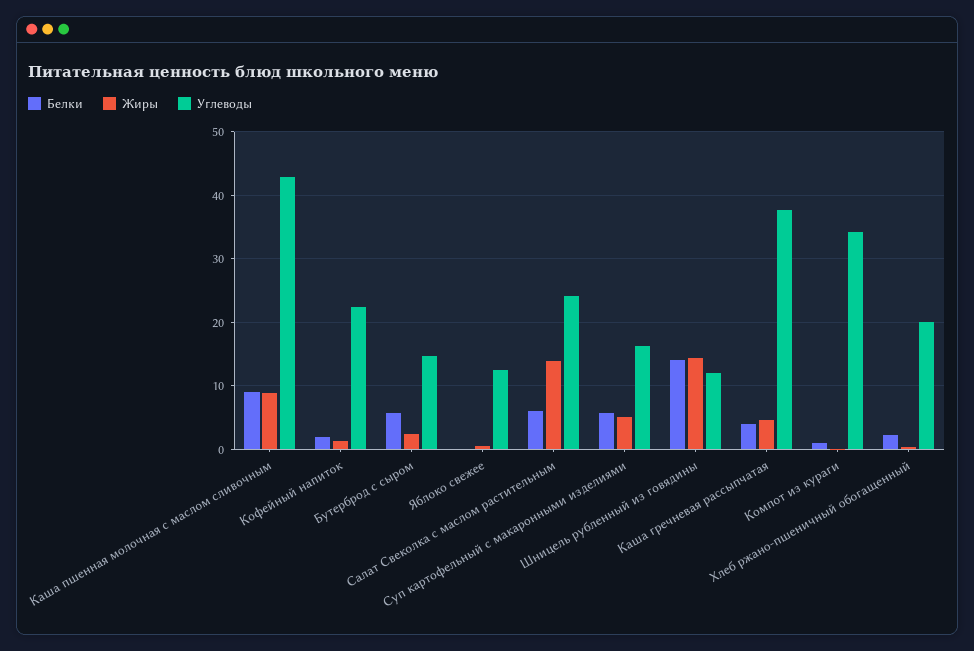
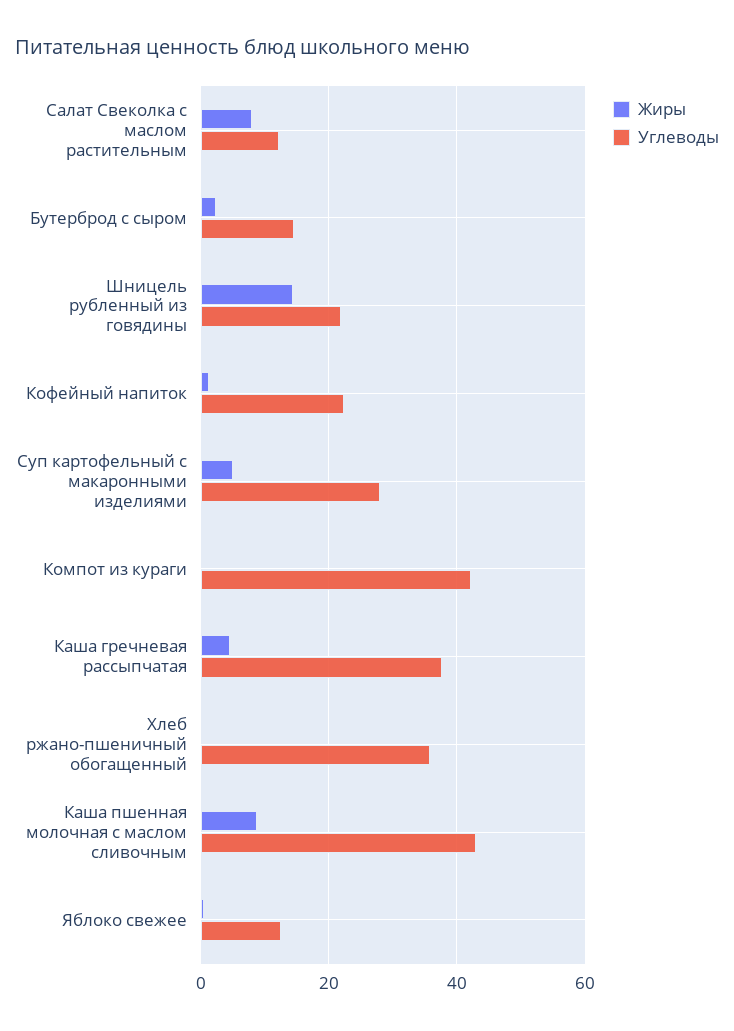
Белки, Каша пшенная молочная с маслом сливочным: 9 -> none
Белки, Кофейный напиток: 2 -> none
Белки, Бутерброд с сыром: 6 -> none
Белки, Яблоко свежее: 0 -> none
Белки, Салат Свеколка с маслом растительным: 6 -> none
Жиры, Салат Свеколка с маслом растительным: 14 -> 8
Углеводы, Салат Свеколка с маслом растительным: 24 -> 12
Белки, Суп картофельный с макаронными изделиями: 6 -> none
Углеводы, Суп картофельный с макаронными изделиями: 16 -> 28
Белки, Шницель рубленный из говядины: 14 -> none
Углеводы, Шницель рубленный из говядины: 12 -> 22
Белки, Каша гречневая рассыпчатая: 4 -> none
Белки, Компот из кураги: 1 -> none
Углеводы, Компот из кураги: 34 -> 42
Белки, Хлеб ржано-пшеничный обогащенный: 2 -> none
Углеводы, Хлеб ржано-пшеничный обогащенный: 20 -> 36

